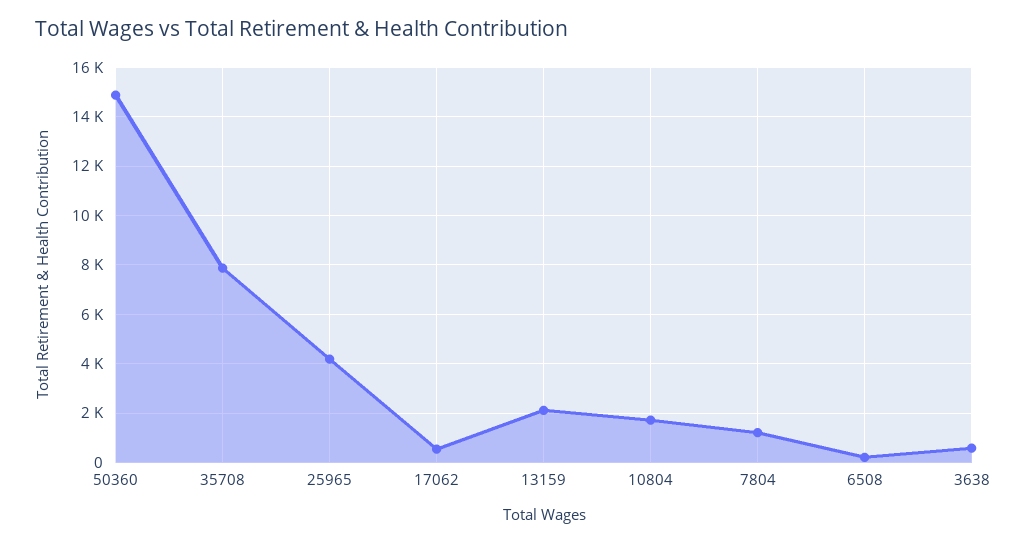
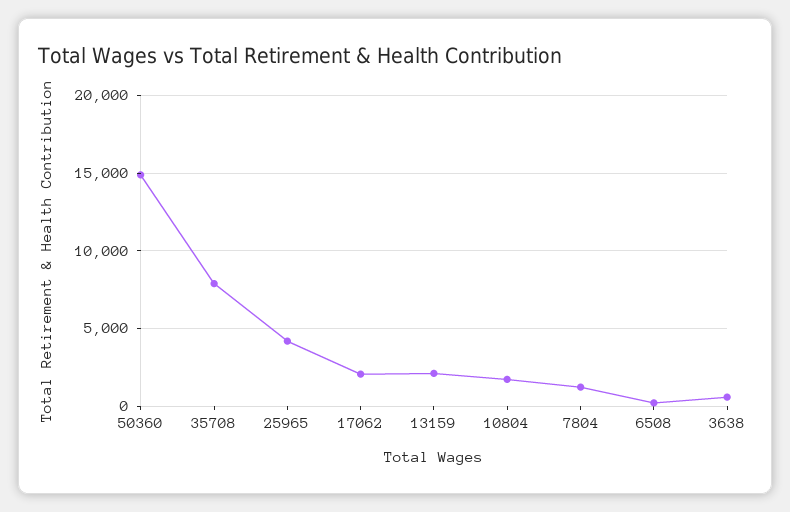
17062: 500 -> 2000

